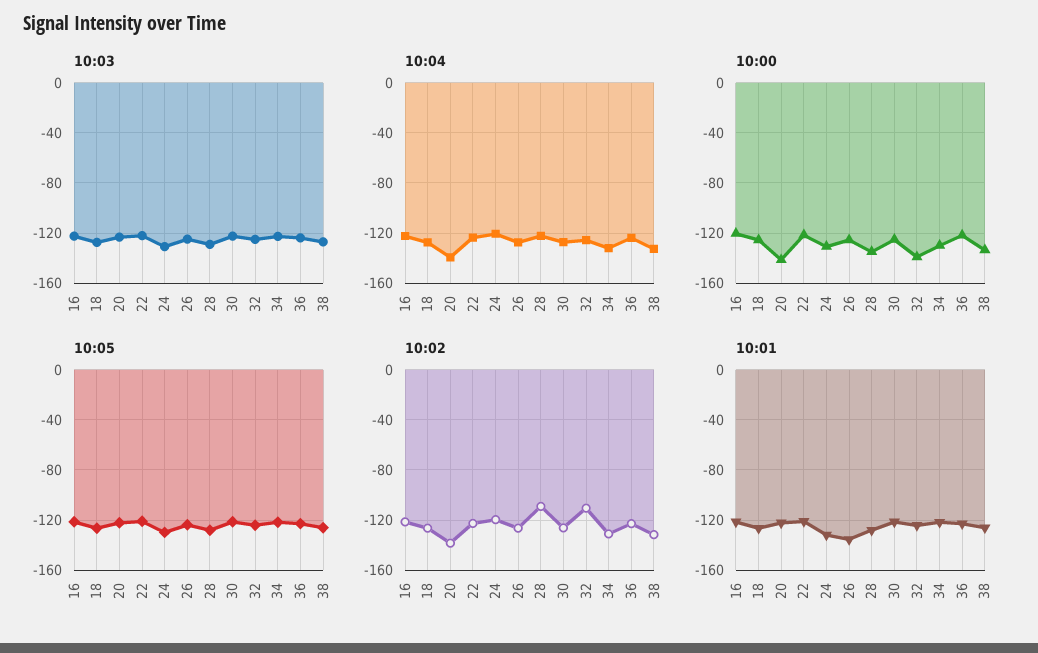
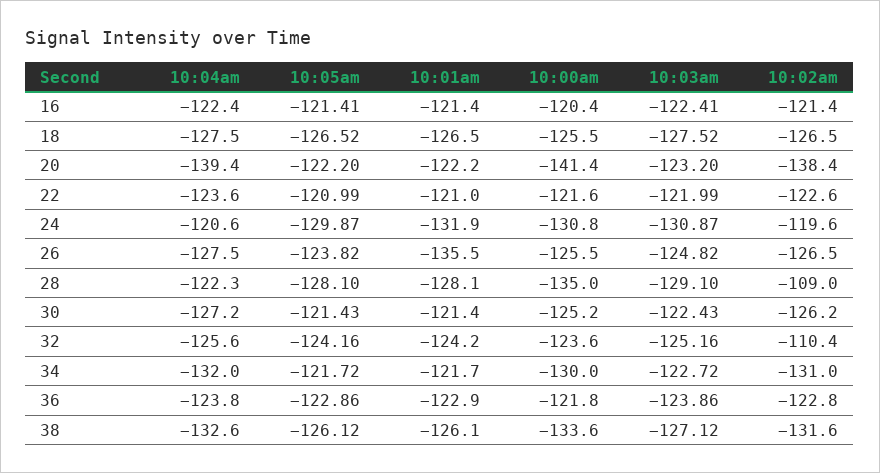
10:00, 32: -140 -> -123.6

